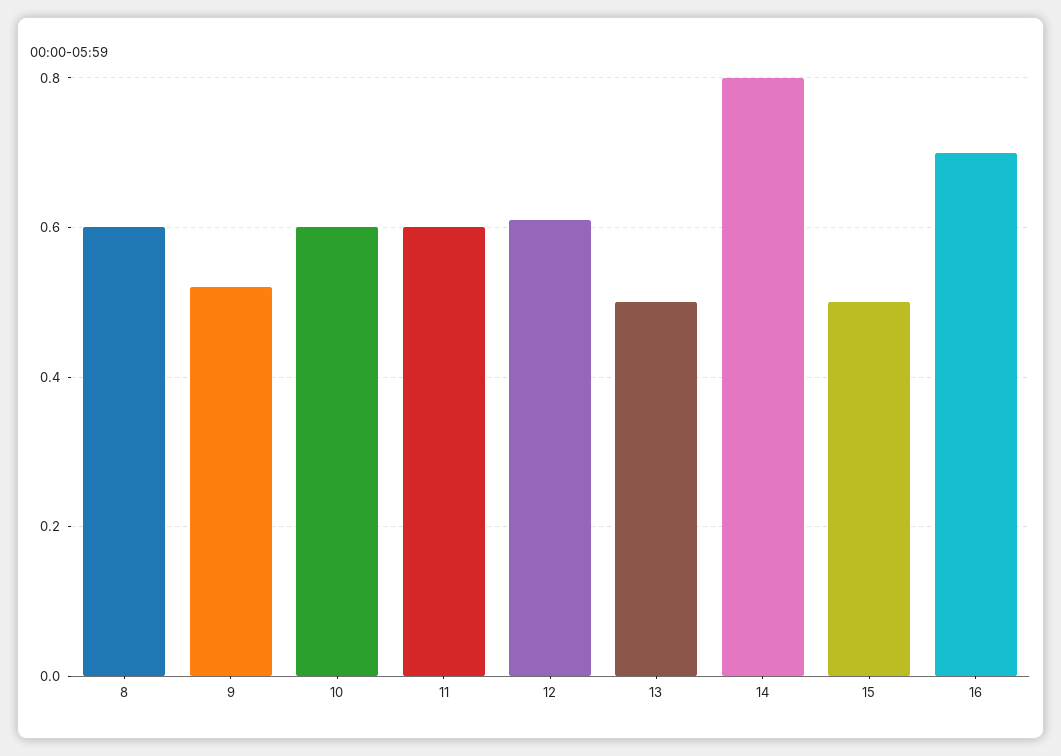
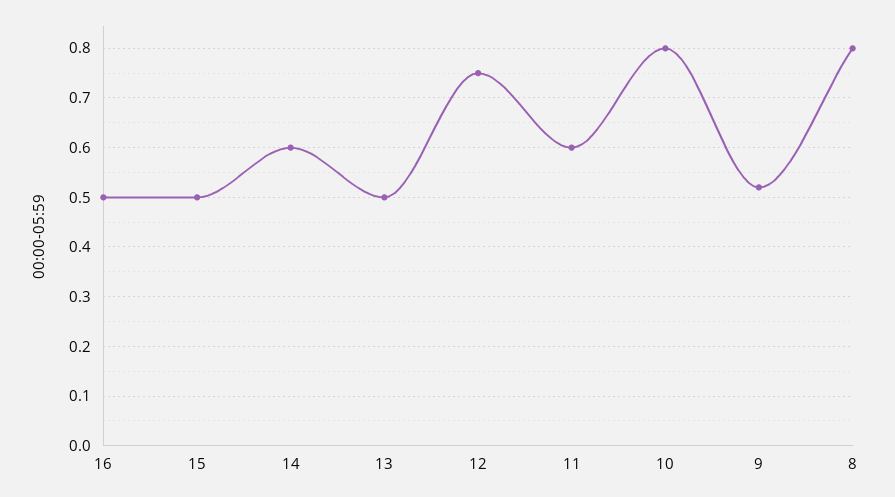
8: 0.6 -> 0.8
10: 0.6 -> 0.8
12: 0.6 -> 0.75
14: 0.8 -> 0.6
16: 0.7 -> 0.5

